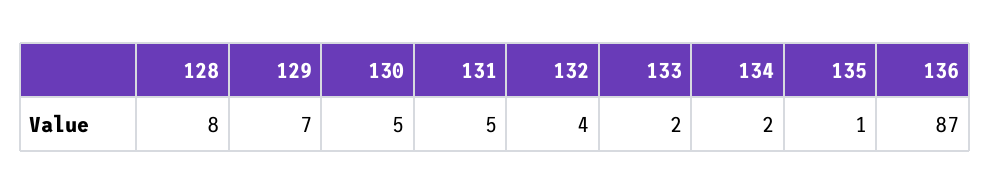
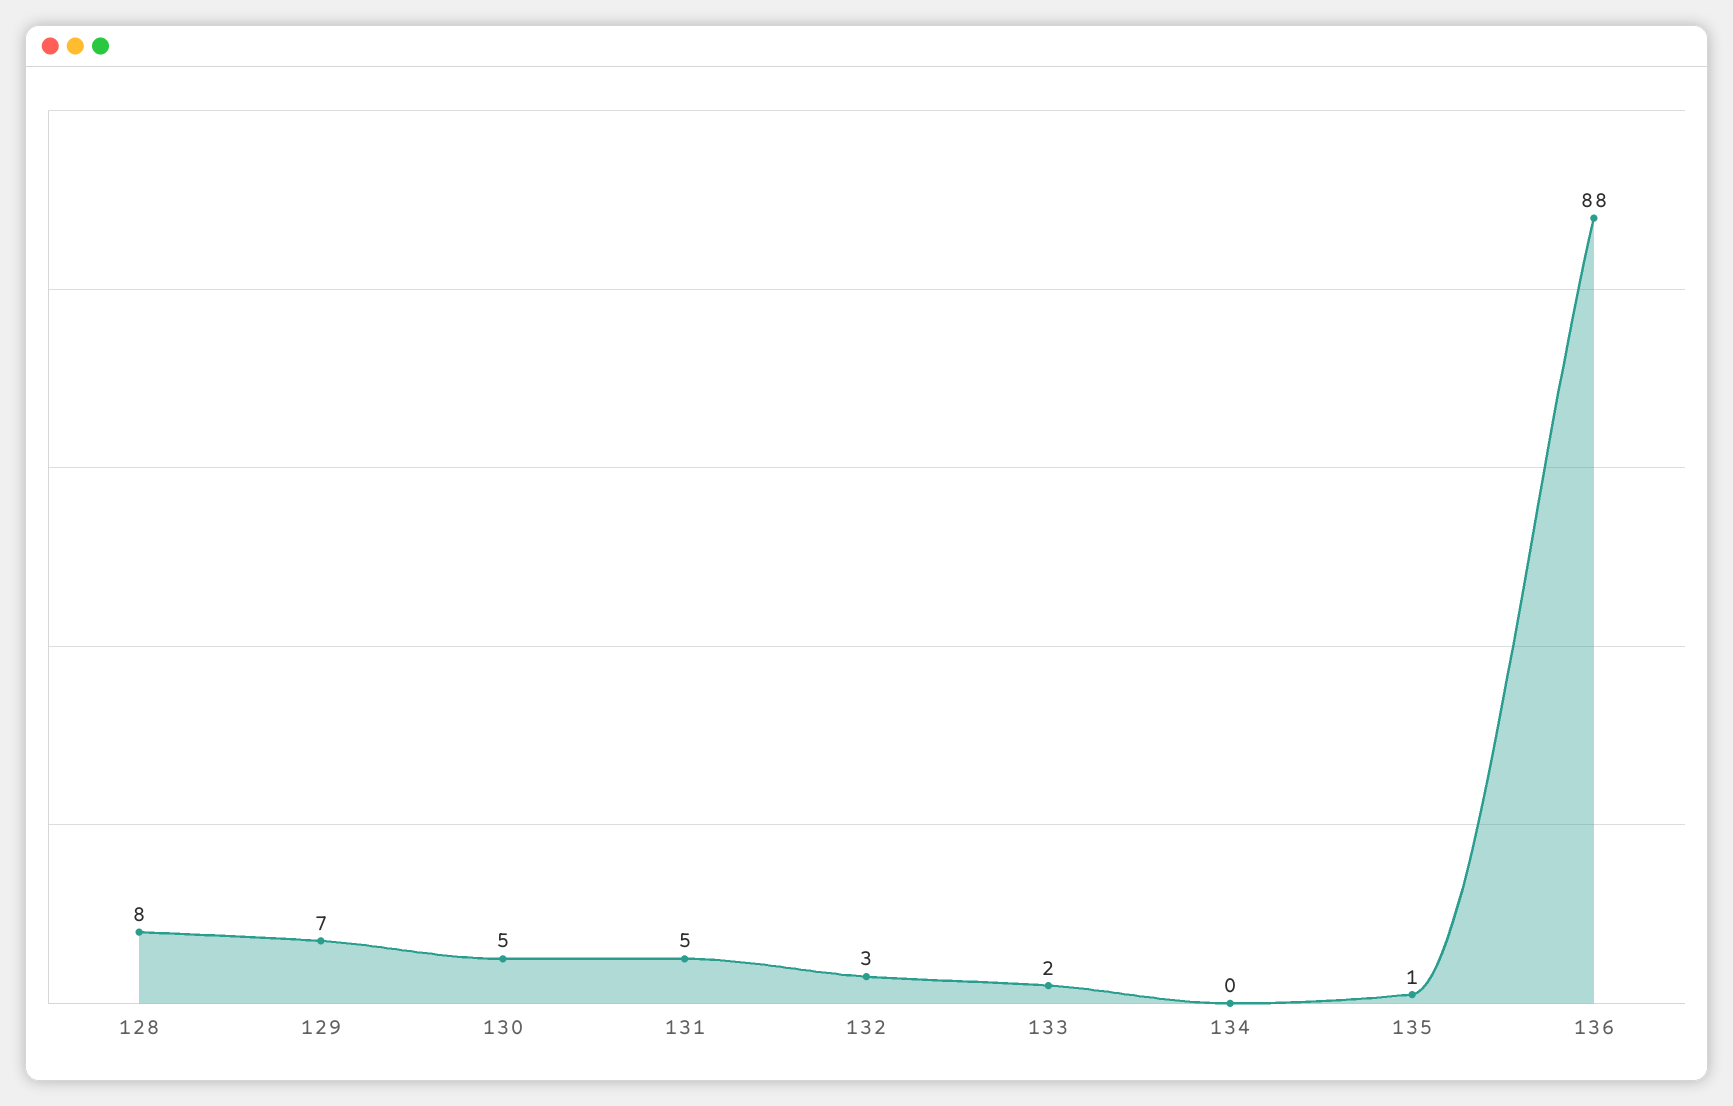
132: 4 -> 3
134: 2 -> 0
136: 87 -> 88

